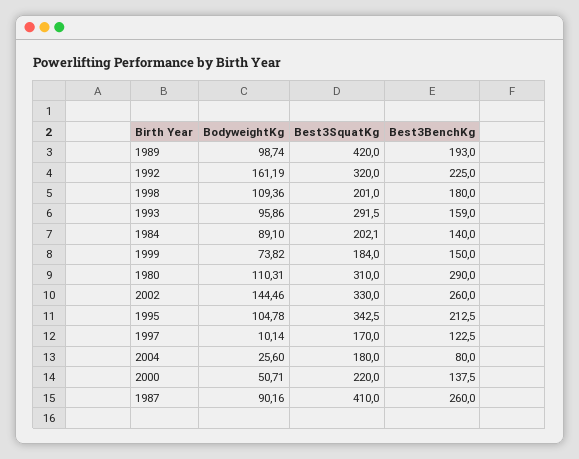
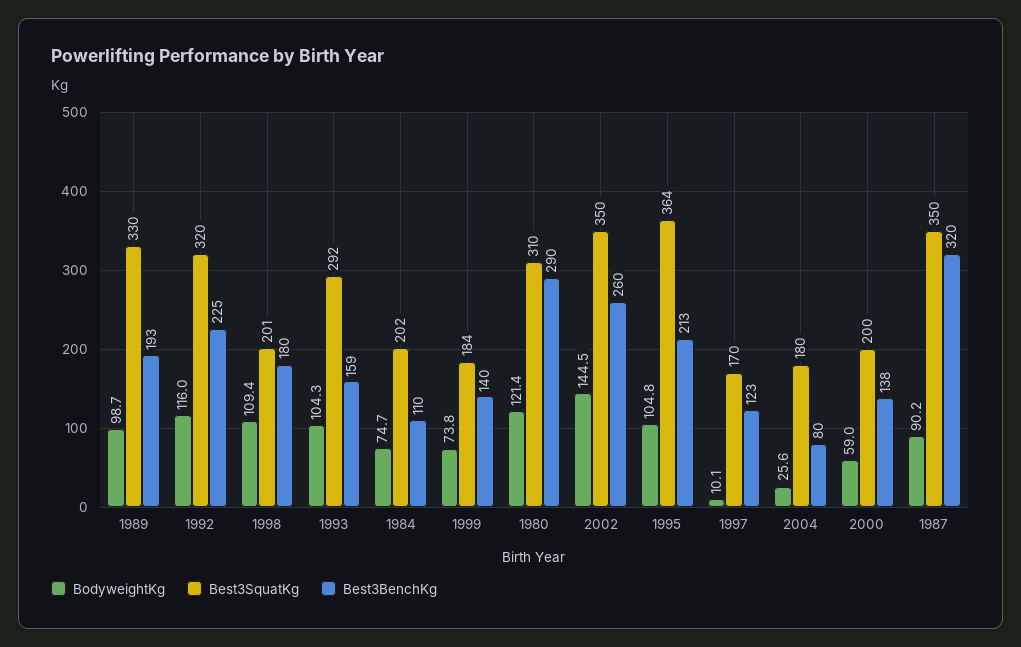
Best3SquatKg, 1989: 420 -> 330
BodyweightKg, 1992: 161.19 -> 116
BodyweightKg, 1993: 95.86 -> 104.3
BodyweightKg, 1984: 89.1 -> 74.7
Best3BenchKg, 1984: 140 -> 110
Best3BenchKg, 1999: 150 -> 140
BodyweightKg, 1980: 110.31 -> 121.4
Best3SquatKg, 2002: 330 -> 350
Best3SquatKg, 1995: 342.5 -> 364
BodyweightKg, 2000: 50.71 -> 59
Best3SquatKg, 2000: 220 -> 200
Best3SquatKg, 1987: 410 -> 350
Best3BenchKg, 1987: 260 -> 320

